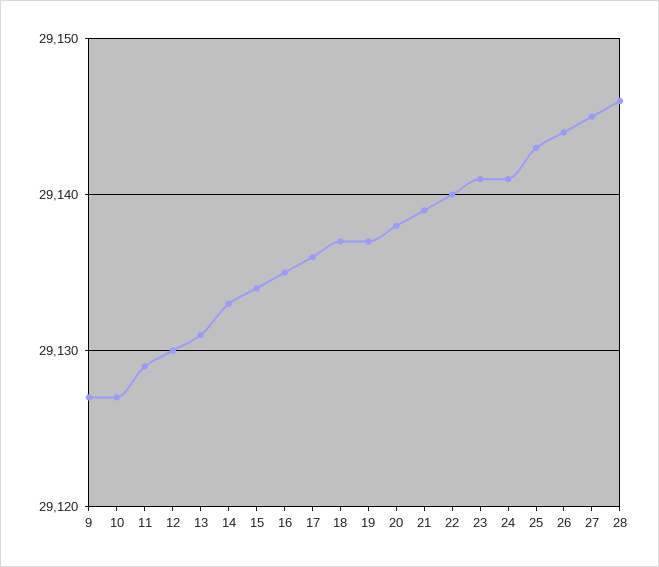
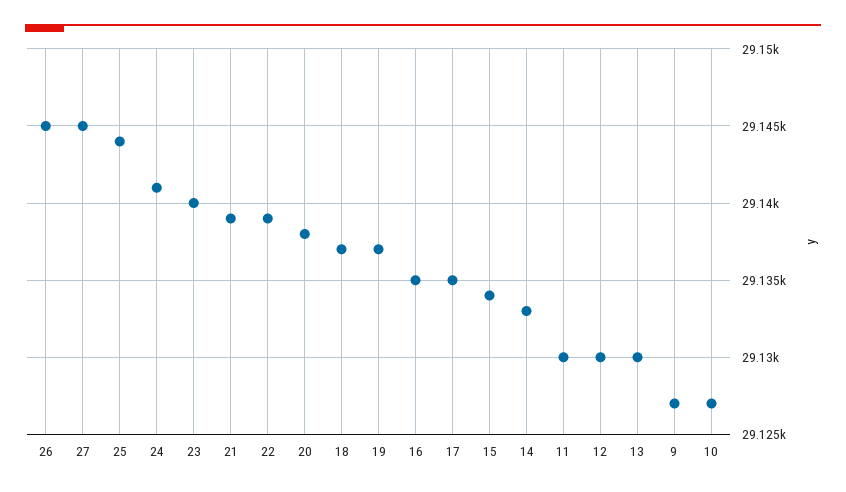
11: 29129 -> 29130
13: 29131 -> 29130
17: 29136 -> 29135
22: 29140 -> 29139
23: 29141 -> 29140
25: 29143 -> 29144
26: 29144 -> 29145
28: 29146 -> none

